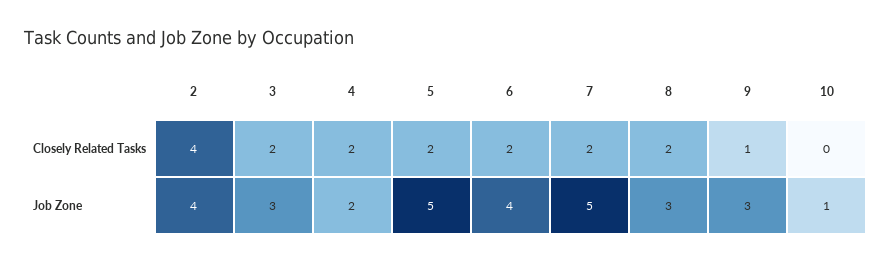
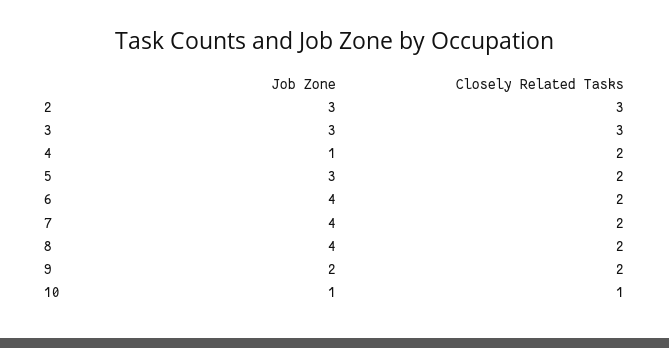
2, Closely Related Tasks: 4 -> 3
3, Closely Related Tasks: 2 -> 3
9, Closely Related Tasks: 1 -> 2
10, Closely Related Tasks: 0 -> 1
2, Job Zone: 4 -> 3
4, Job Zone: 2 -> 1
5, Job Zone: 5 -> 3
7, Job Zone: 5 -> 4
8, Job Zone: 3 -> 4
9, Job Zone: 3 -> 2

